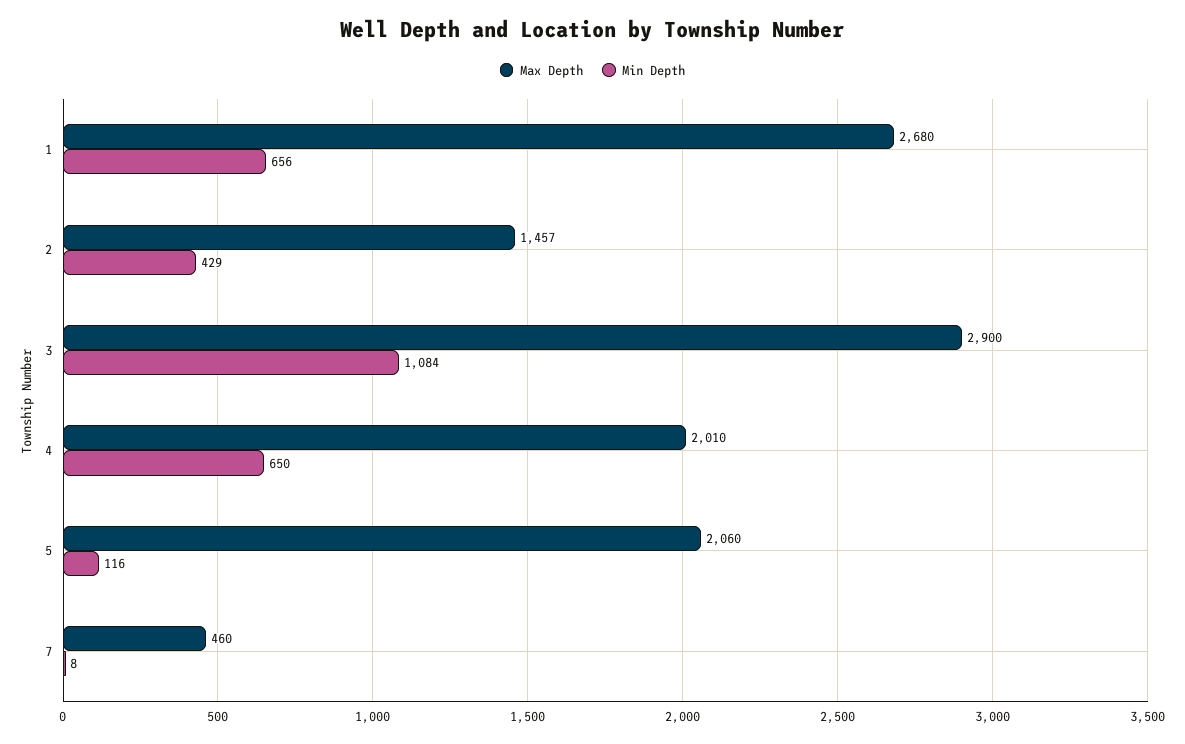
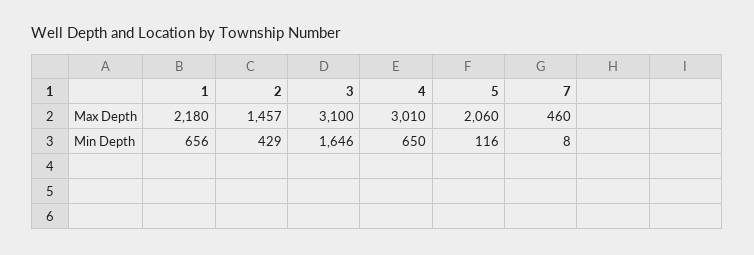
Max Depth, 1: 2680 -> 2180
Max Depth, 3: 2900 -> 3100
Min Depth, 3: 1084 -> 1646
Max Depth, 4: 2010 -> 3010

